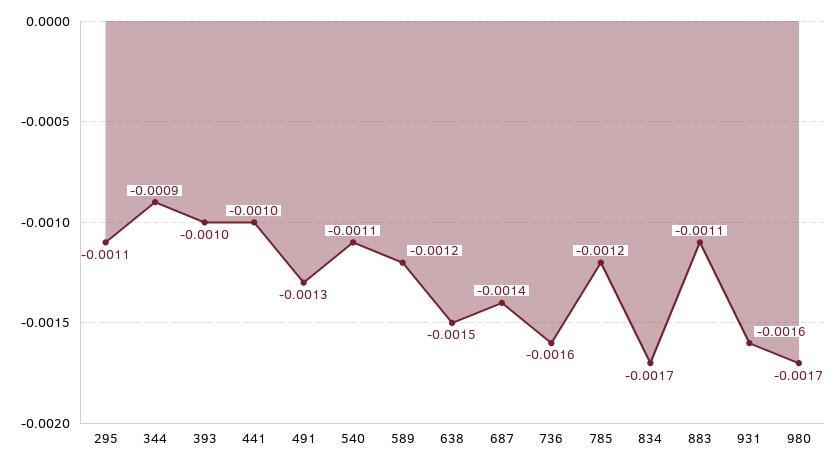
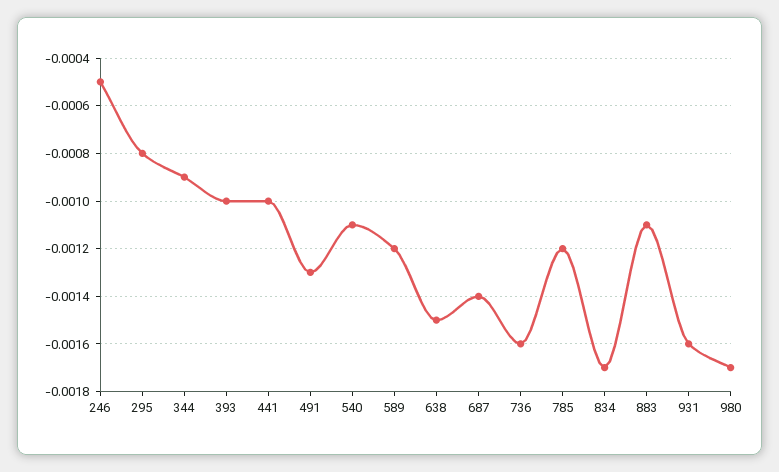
295: -0.0011 -> -0.0008
246: none -> -0.0005

